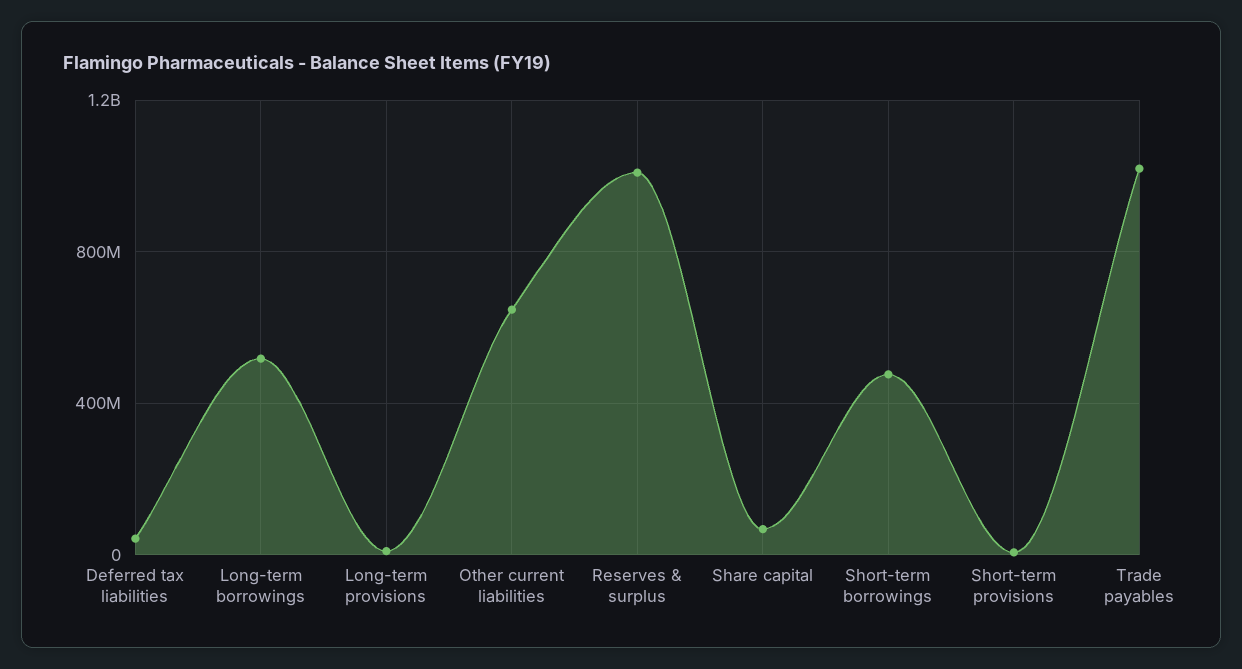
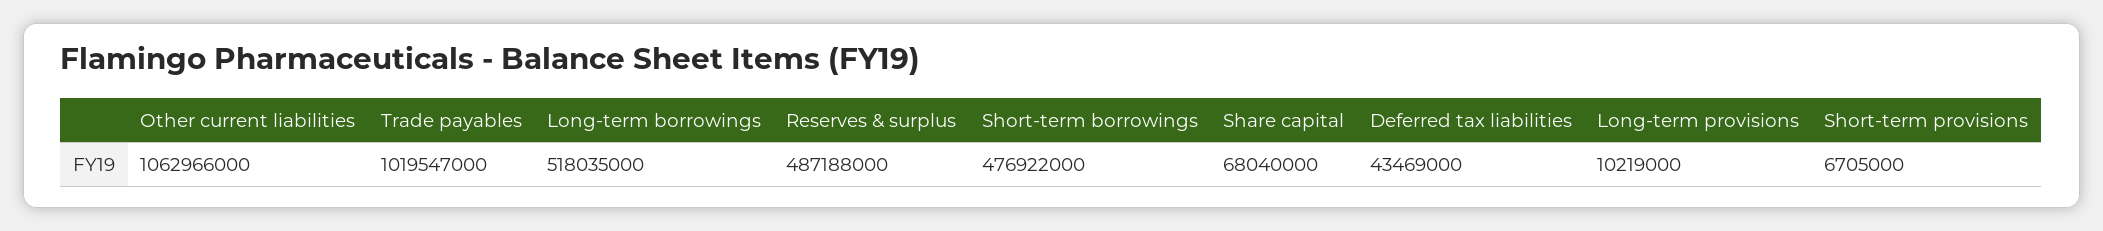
Other current liabilities: 650000000 -> 1062966000
Reserves & surplus: 1000000000 -> 487188000

